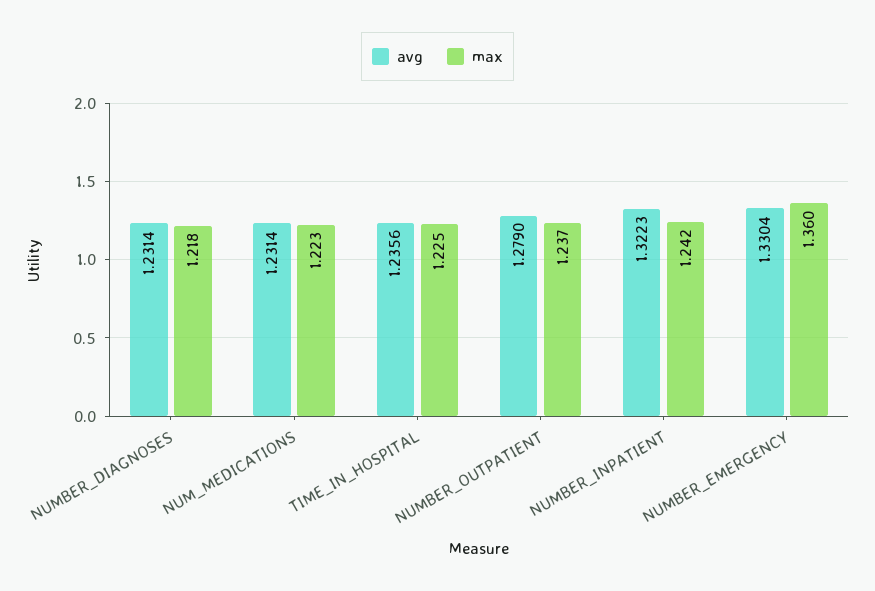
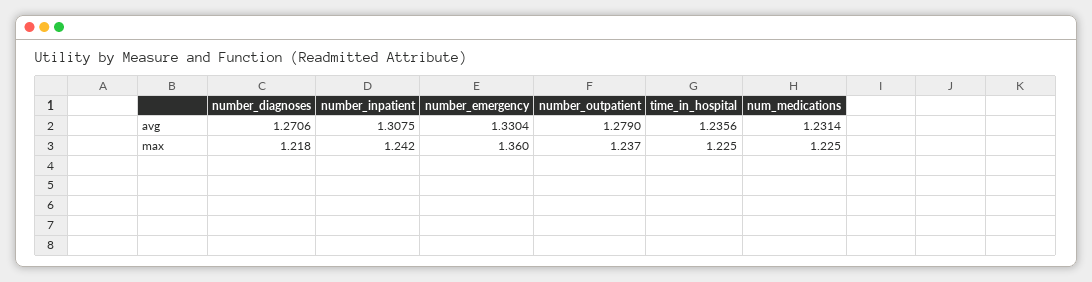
avg, NUMBER_DIAGNOSES: 1.2314 -> 1.2706
max, NUM_MEDICATIONS: 1.223 -> 1.225
avg, NUMBER_INPATIENT: 1.3223 -> 1.3075

